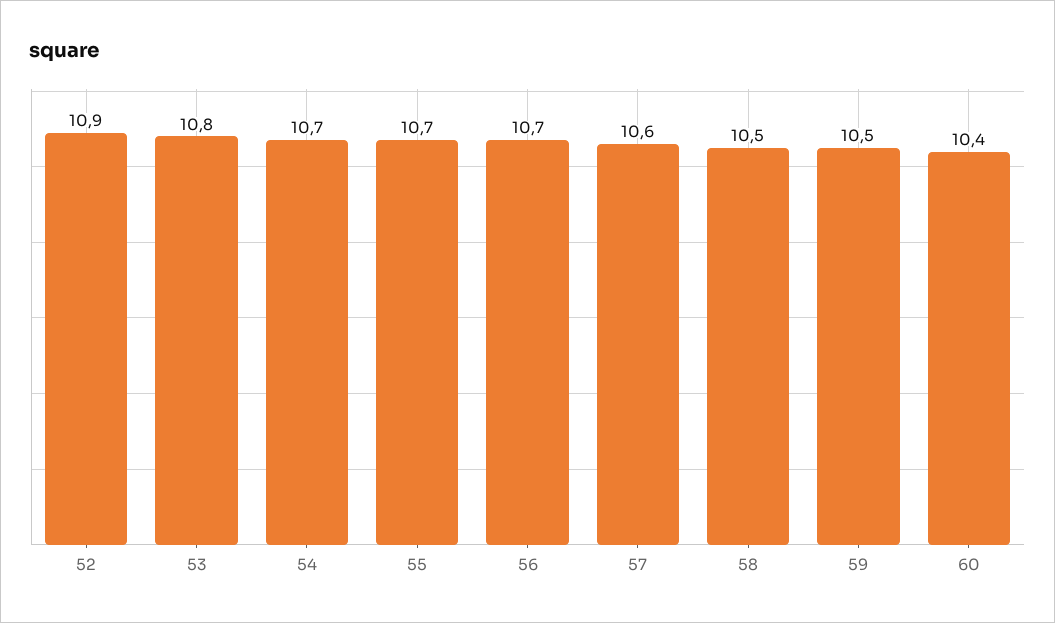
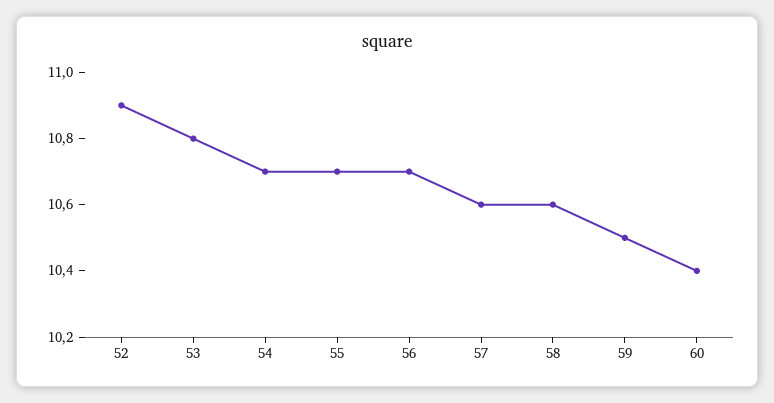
58: 10.5 -> 10.6

